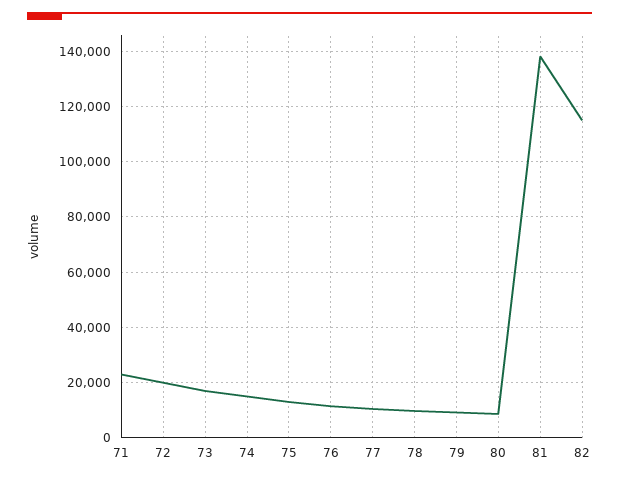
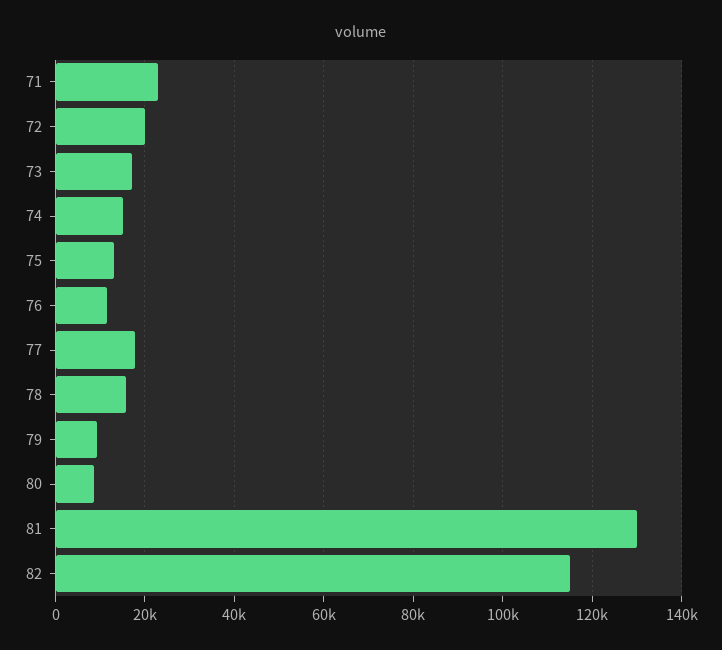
77: 10000 -> 18000
78: 10000 -> 16000
81: 137500 -> 130000

